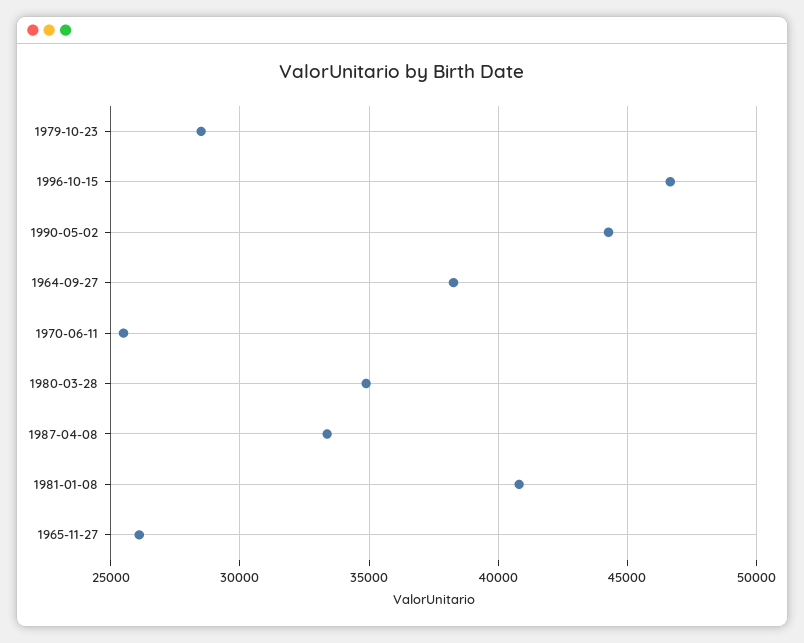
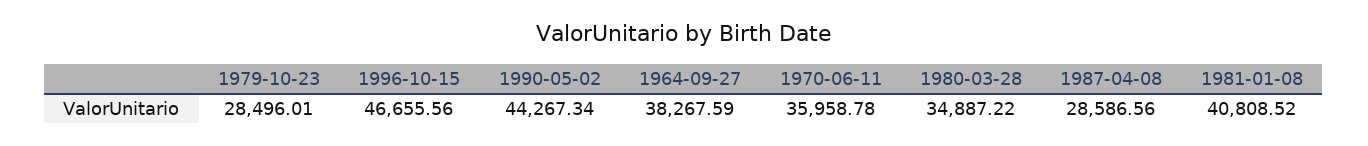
1970-06-11: 25500 -> 35958.78
1987-04-08: 33500 -> 28586.56
1965-11-27: 26000 -> none

